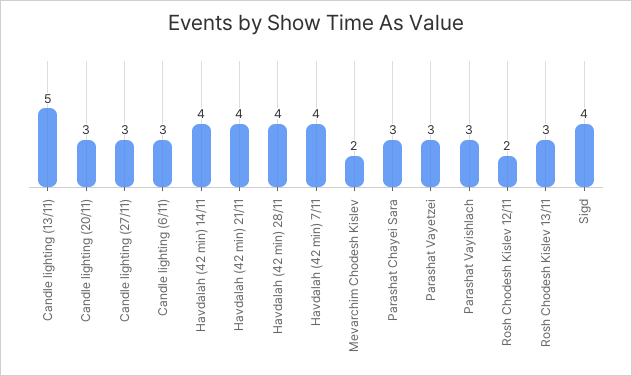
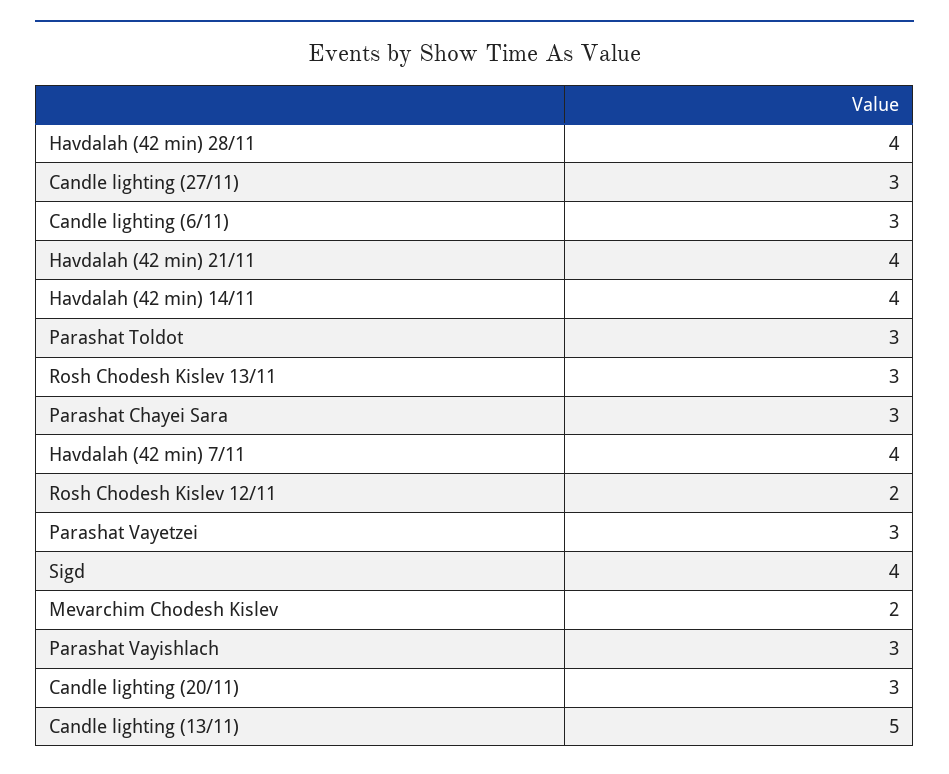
Parashat Toldot: none -> 3

